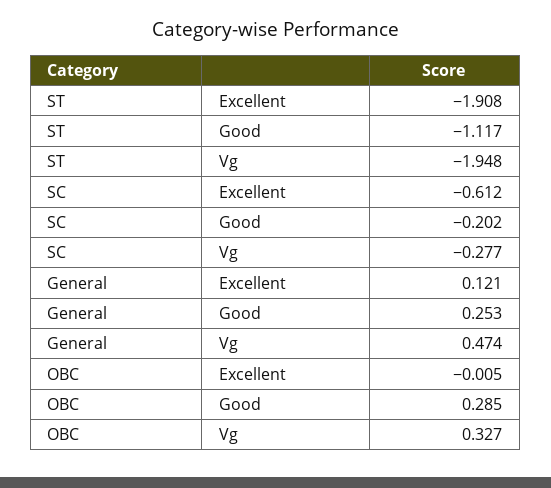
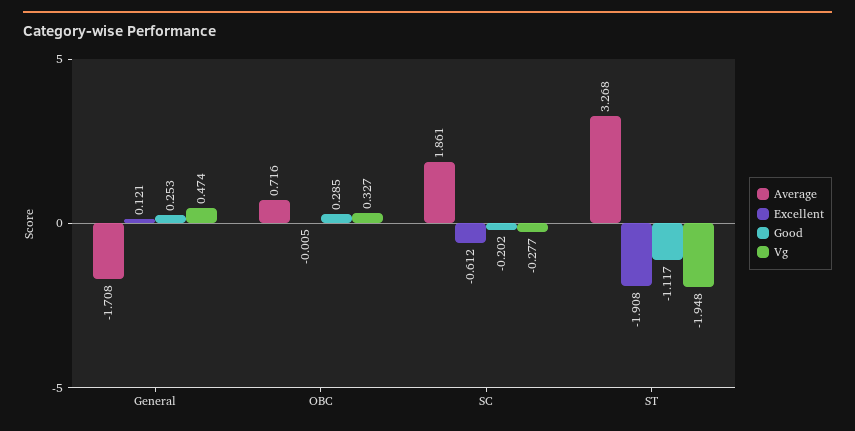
Average, General: none -> -1.708
Average, OBC: none -> 0.716
Average, SC: none -> 1.861
Average, ST: none -> 3.268

